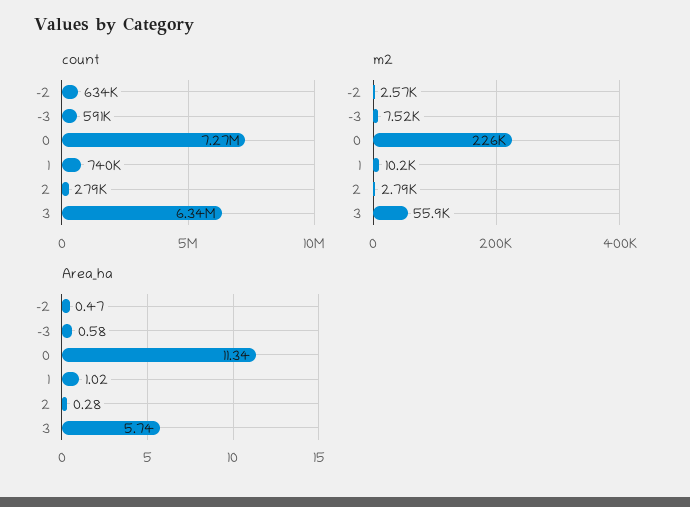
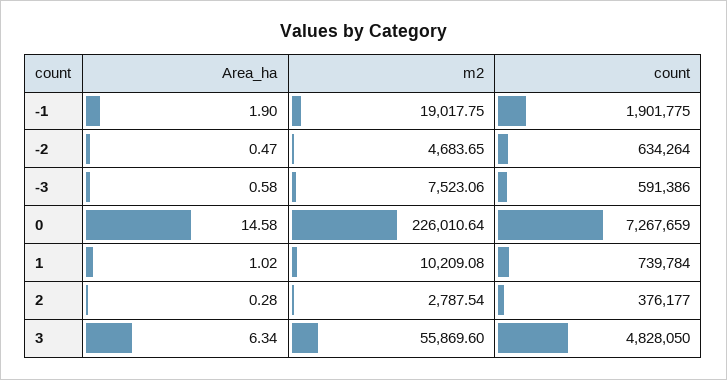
count, 2: 279000 -> 376177
count, 3: 6340000 -> 4828050
m2, -2: 2570 -> 4683.65
Area_ha, 0: 11.34 -> 14.58
Area_ha, 3: 5.74 -> 6.34
Area_ha, -1: none -> 1.9
m2, -1: none -> 19017.75
count, -1: none -> 1901775

